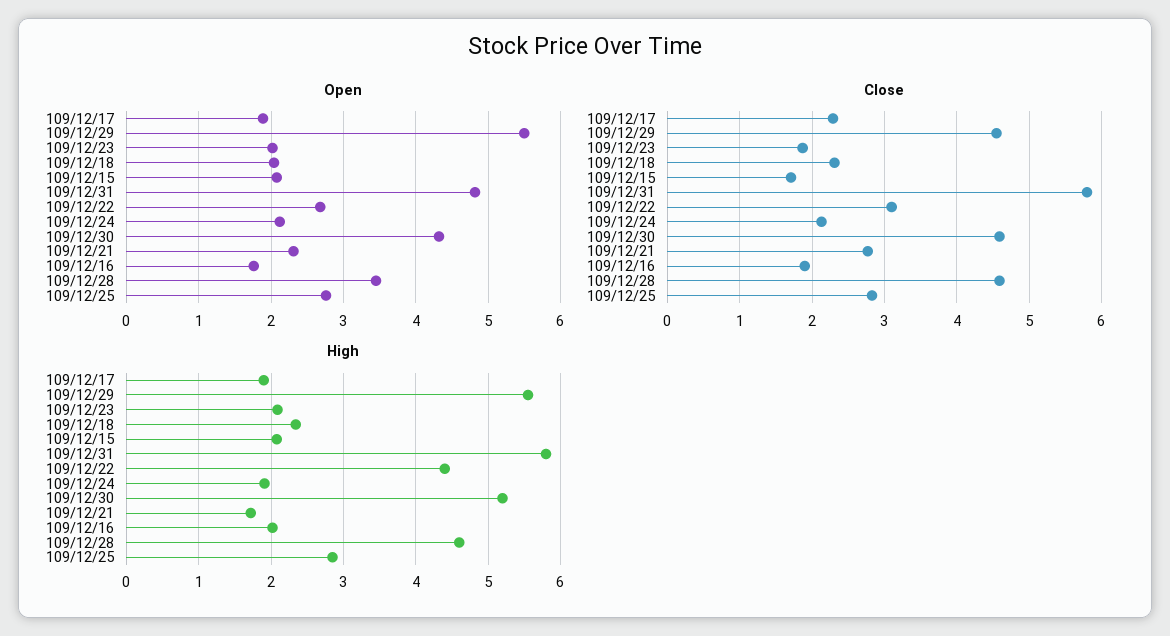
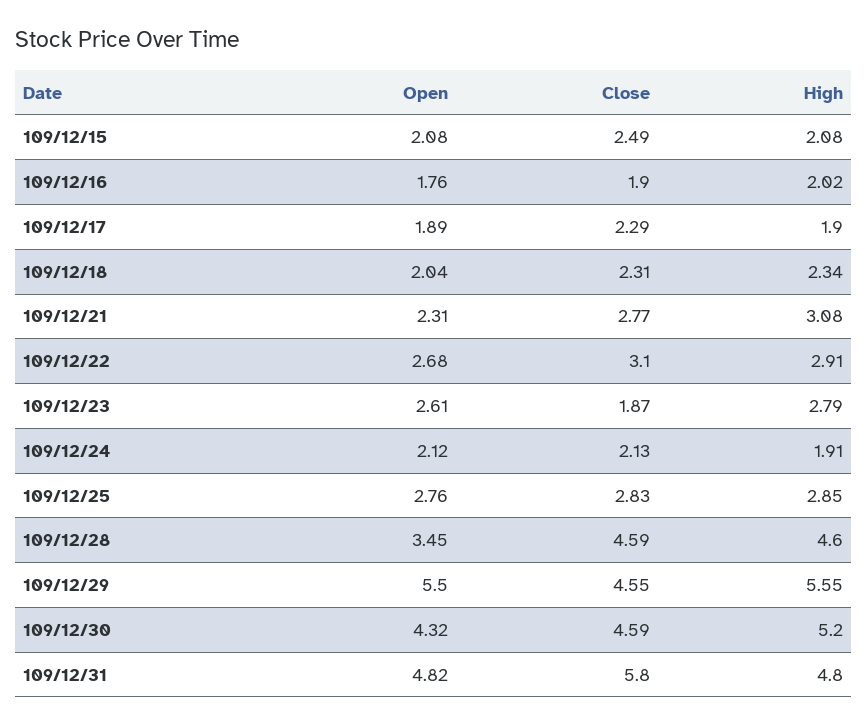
Open, 109/12/23: 2 -> 2.61
Close, 109/12/15: 1.7 -> 2.49
High, 109/12/23: 2.1 -> 2.79
High, 109/12/31: 5.8 -> 4.8
High, 109/12/22: 4.4 -> 2.91
High, 109/12/21: 1.7 -> 3.08

